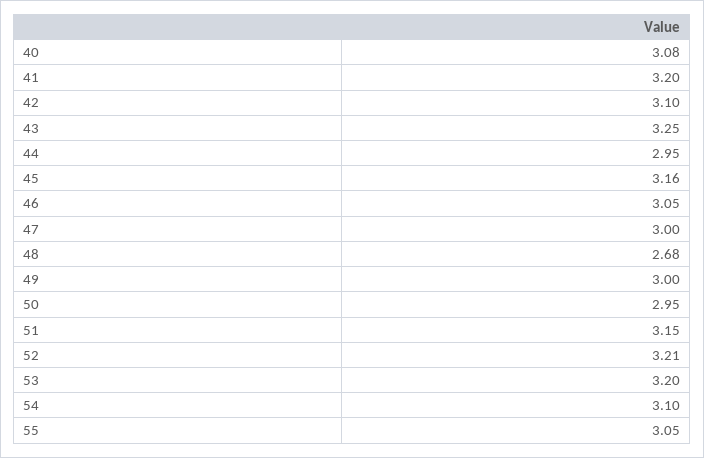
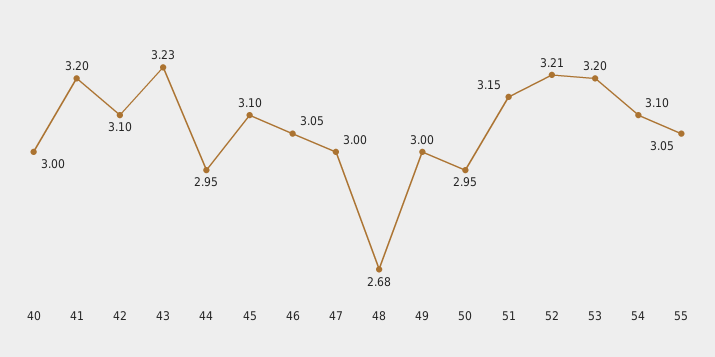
40: 3.08 -> 3
43: 3.25 -> 3.23
45: 3.16 -> 3.1

